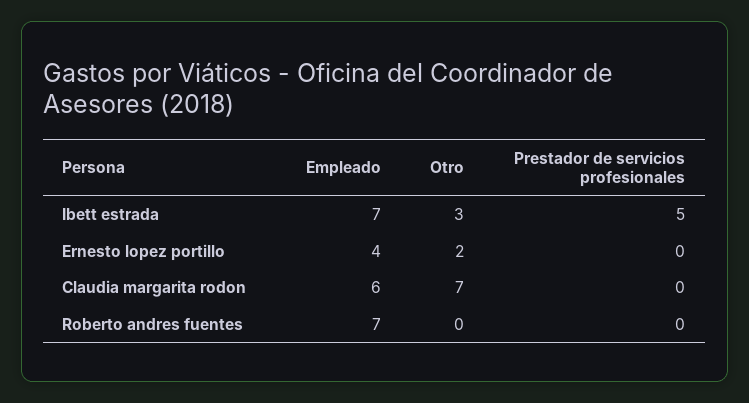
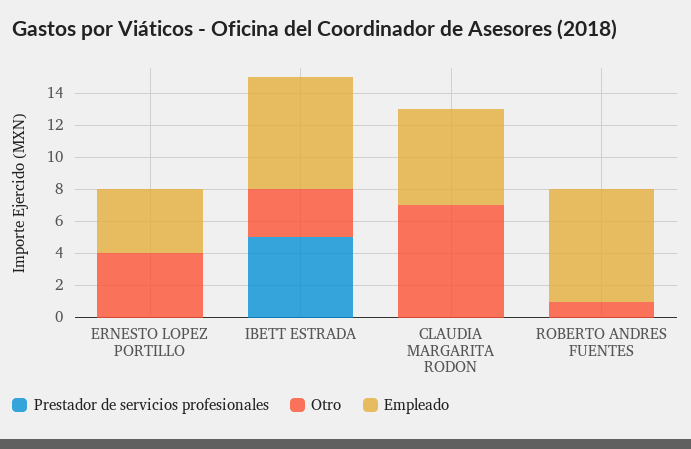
Otro, Ernesto lopez portillo: 2 -> 4
Otro, Roberto andres fuentes: 0 -> 1

